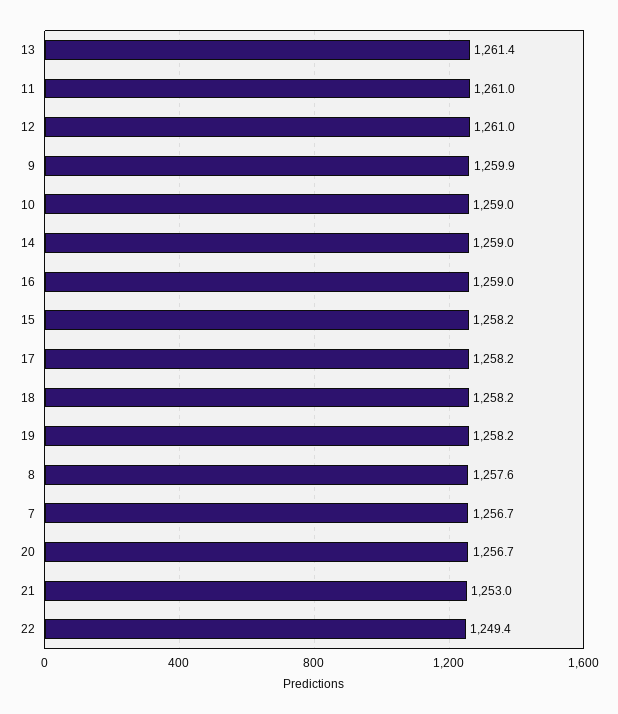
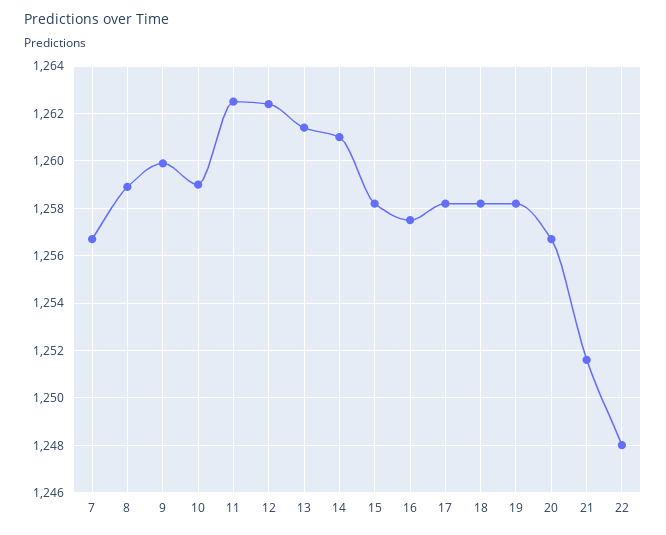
11: 1261 -> 1262.5
12: 1261 -> 1262.5
14: 1259 -> 1261
16: 1259 -> 1257.5
8: 1257.6 -> 1259
21: 1253 -> 1251.5
22: 1249.4 -> 1248

